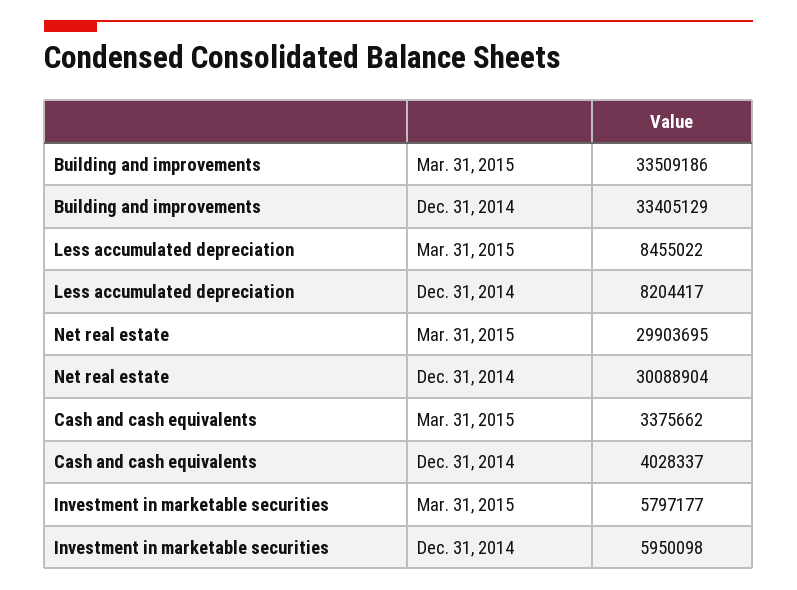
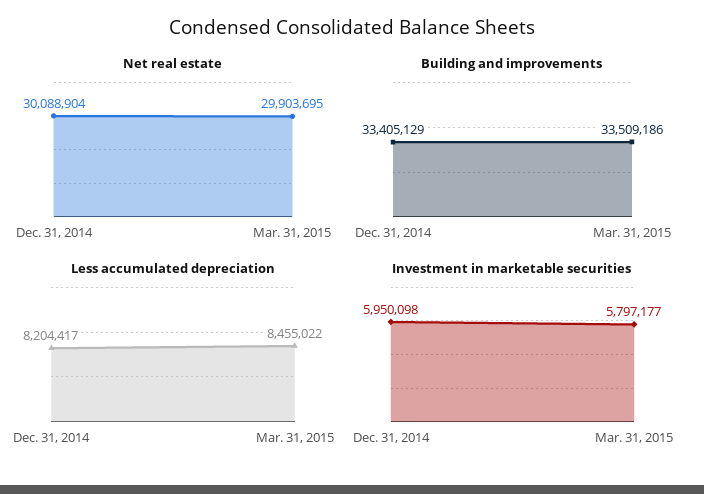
Cash and cash equivalents, Mar. 31, 2015: 3375662 -> none
Cash and cash equivalents, Dec. 31, 2014: 4028337 -> none

